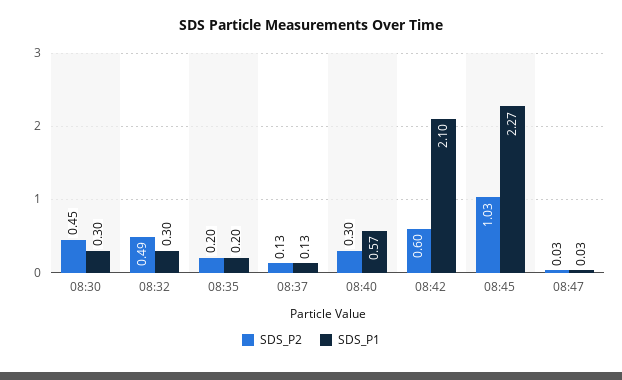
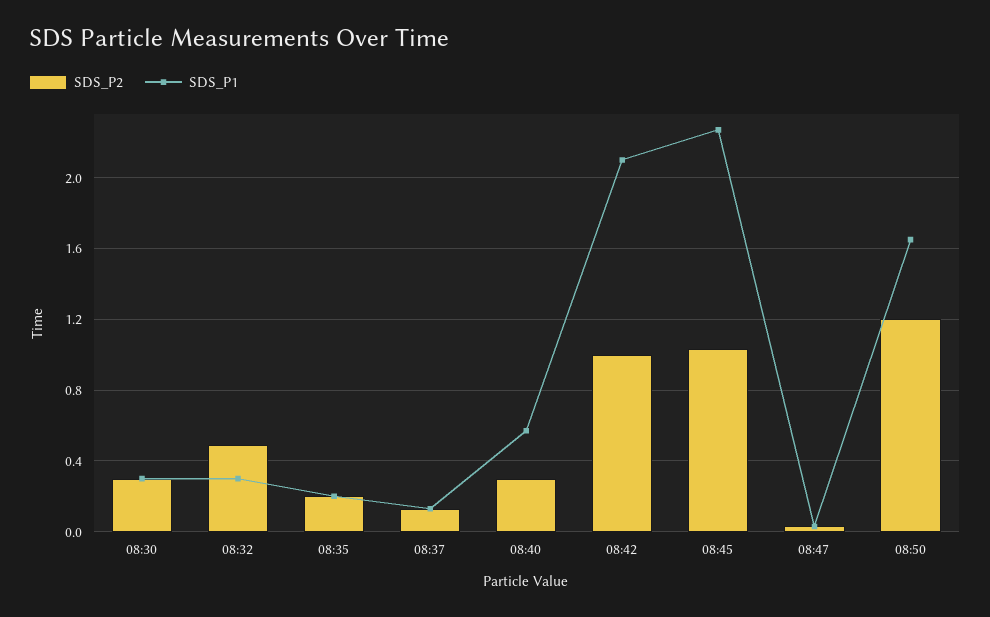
SDS_P2, 08:30: 0.45 -> 0.3
SDS_P2, 08:42: 0.6 -> 1
SDS_P2, 08:50: none -> 1.2
SDS_P1, 08:50: none -> 1.65

